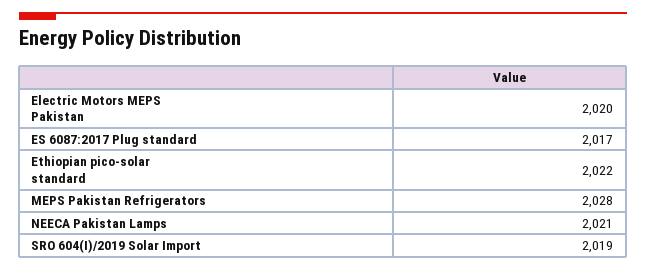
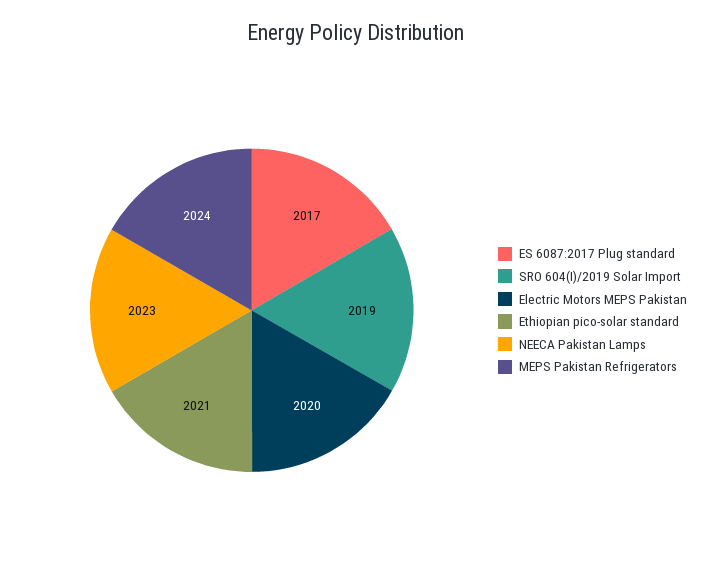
Ethiopian pico-solar standard: 2022 -> 2021
MEPS Pakistan Refrigerators: 2028 -> 2024
NEECA Pakistan Lamps: 2021 -> 2023

